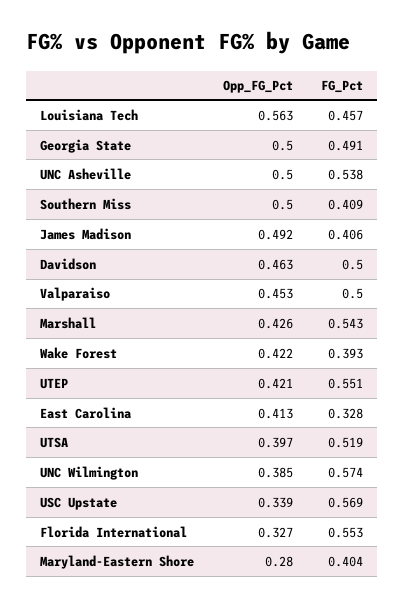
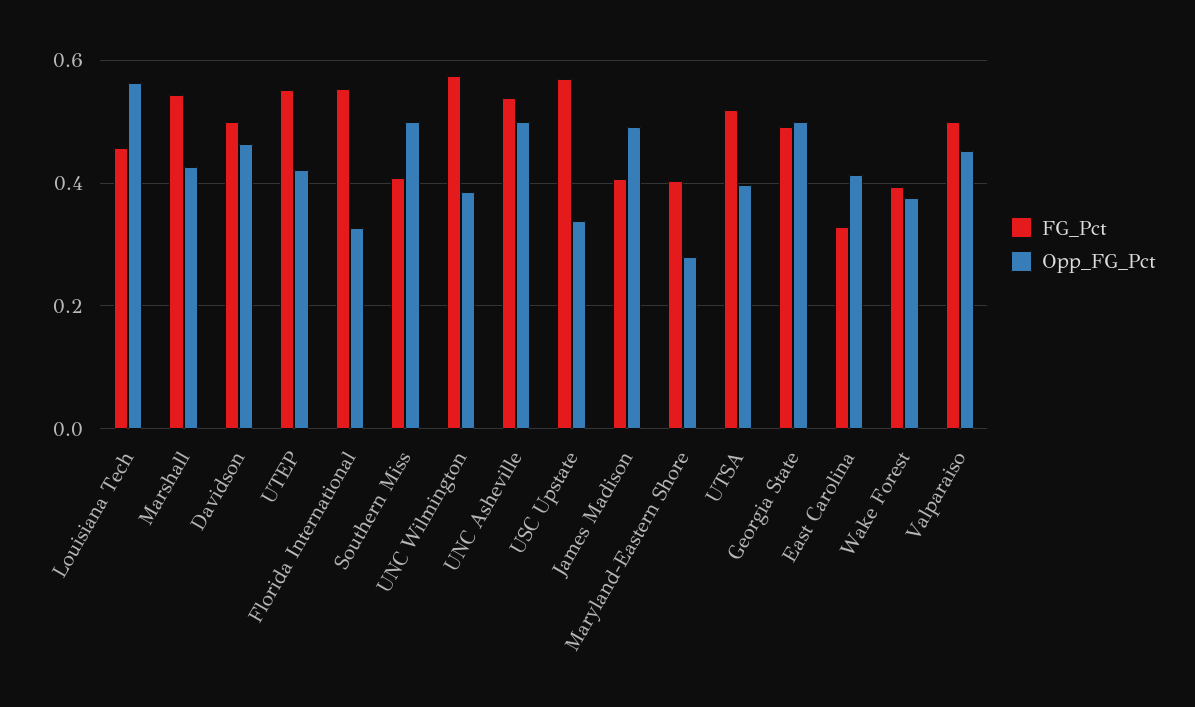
Opp_FG_Pct, Wake Forest: 0.422 -> 0.38

